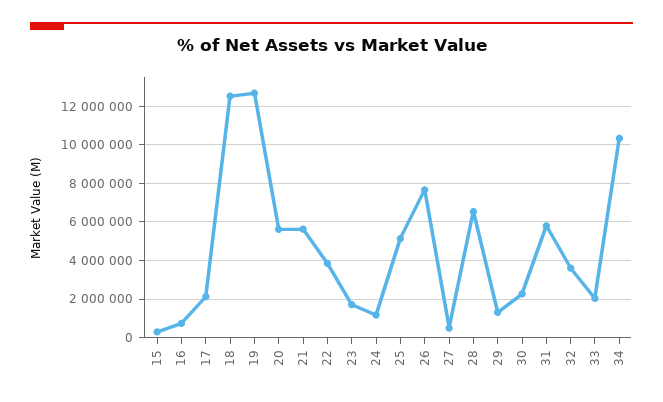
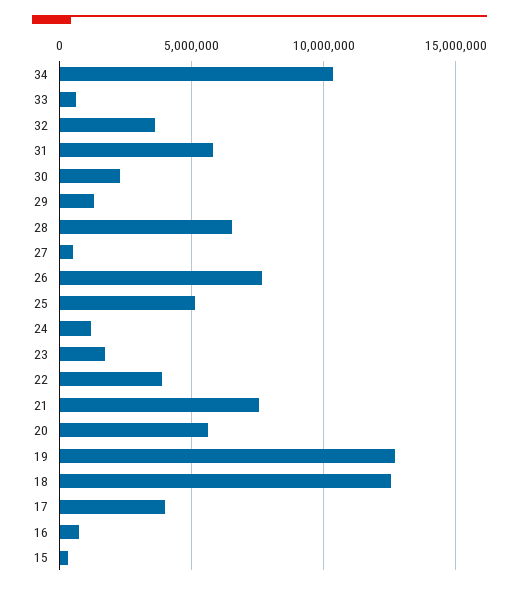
17: 2000000 -> 4000000
21: 5500000 -> 7500000
33: 2000000 -> 500000

